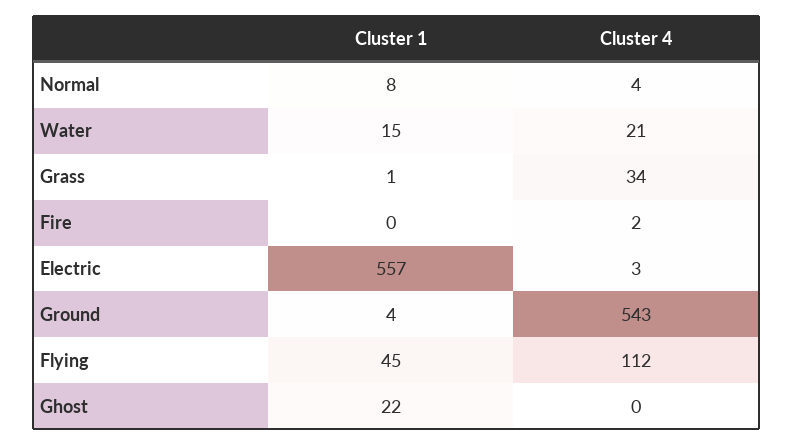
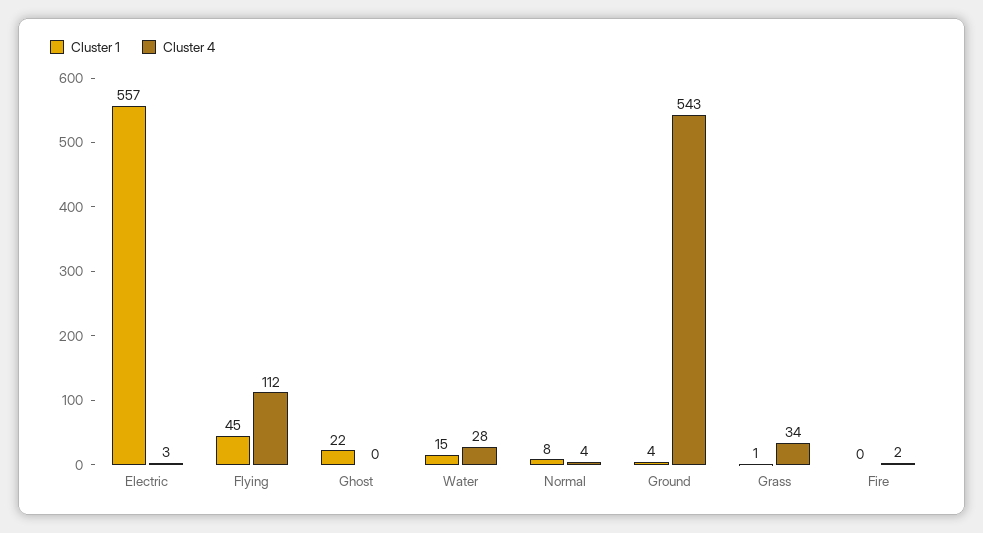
Cluster 4, Water: 21 -> 28

